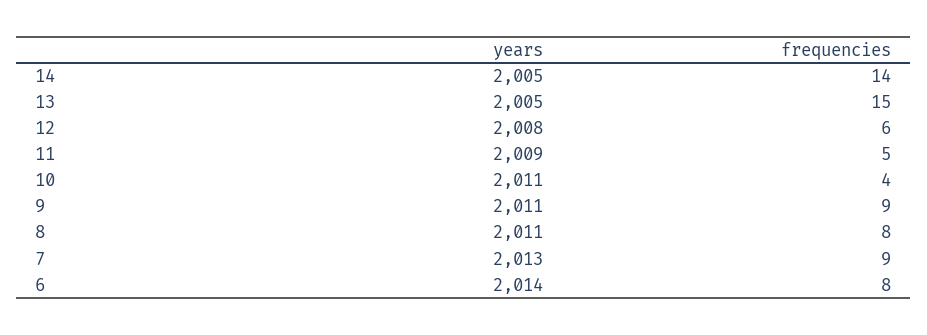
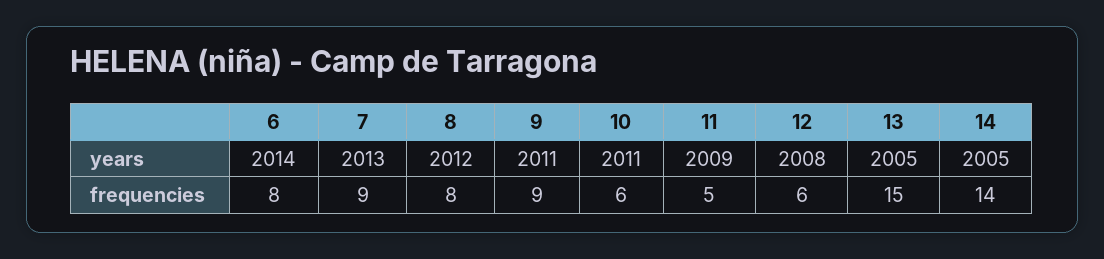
frequencies, 10: 4 -> 6
years, 8: 2011 -> 2012

